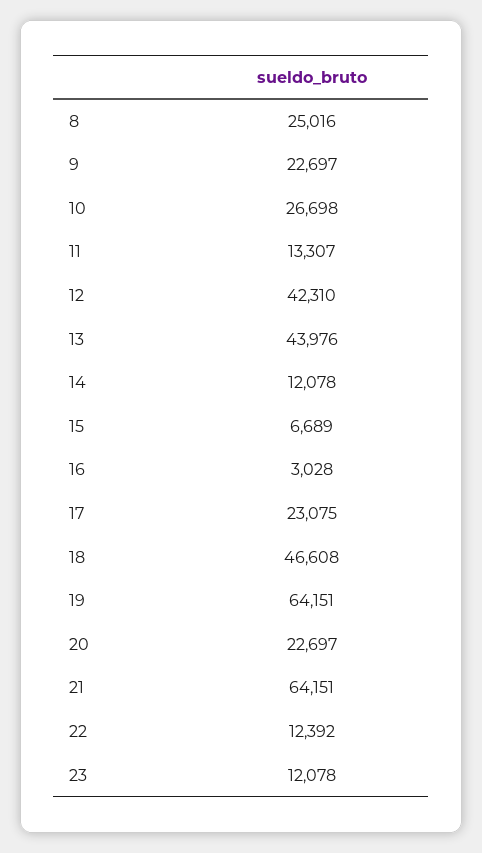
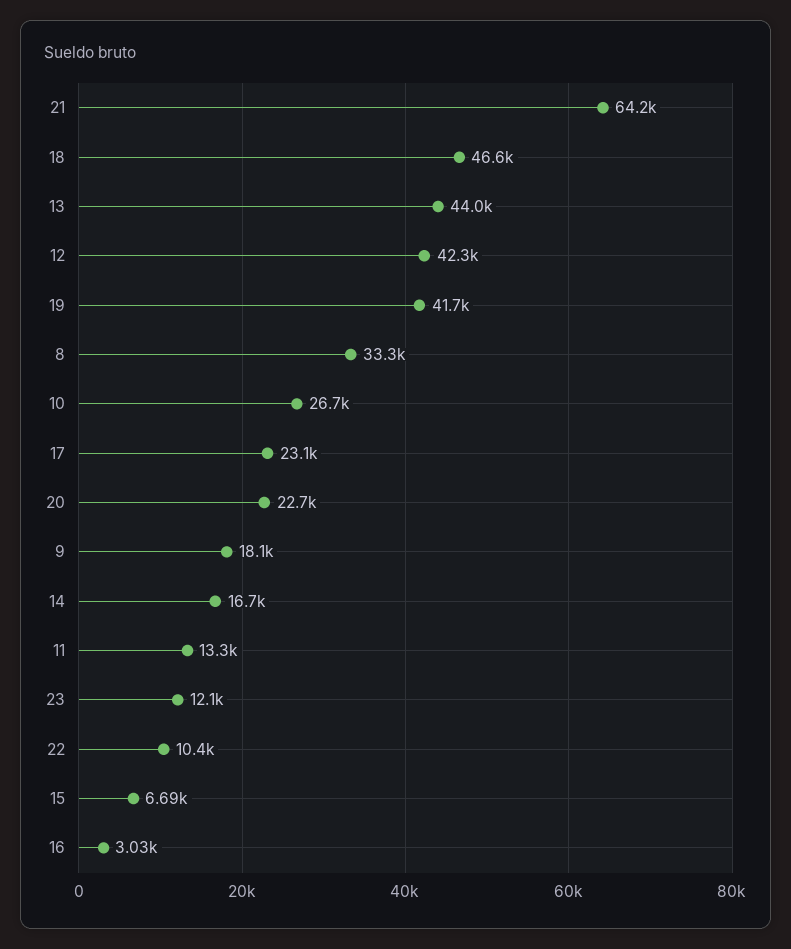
8: 25016 -> 33300
9: 22697 -> 18100
14: 12078 -> 16700
19: 64151 -> 41700
22: 12392 -> 10400

